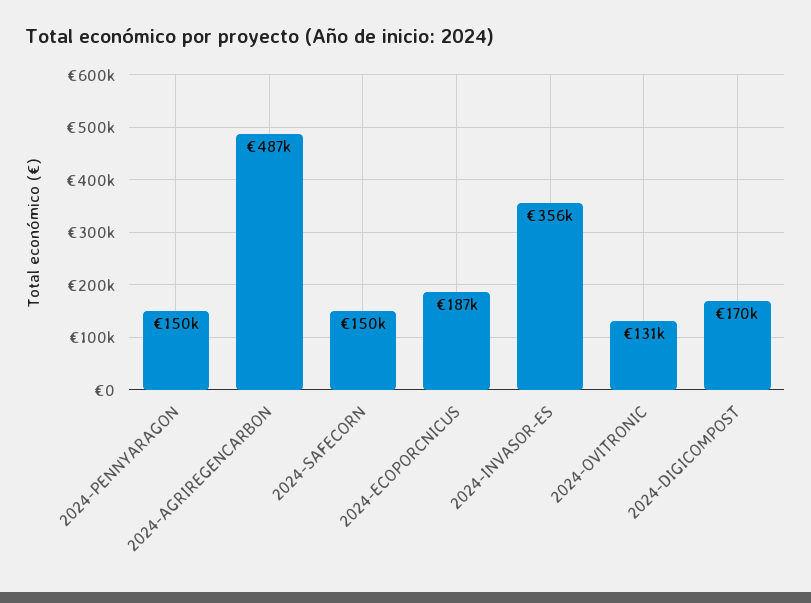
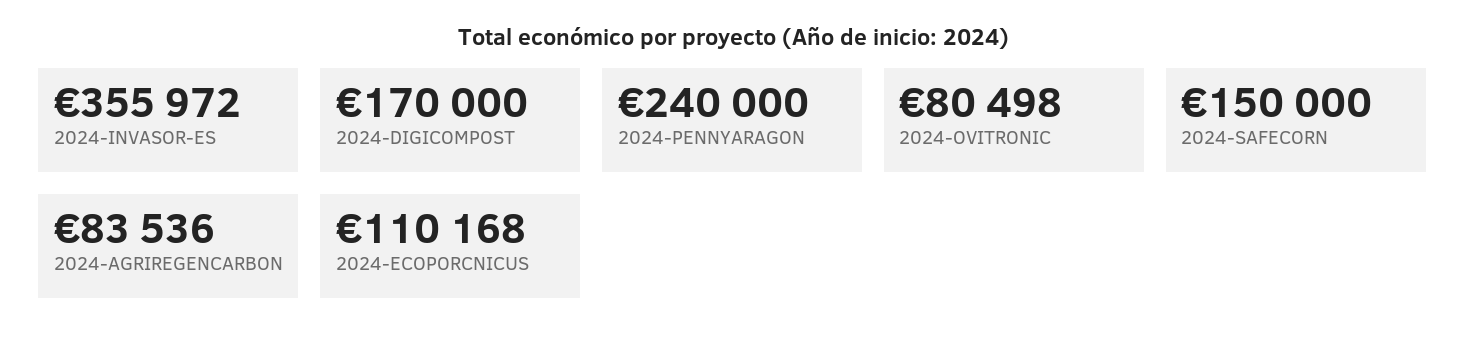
2024-PENNYARAGON: 150000 -> 240000
2024-AGRIREGENCARBON: 487000 -> 83536
2024-ECOPORCNICUS: 187000 -> 110168
2024-OVITRONIC: 131000 -> 80498

